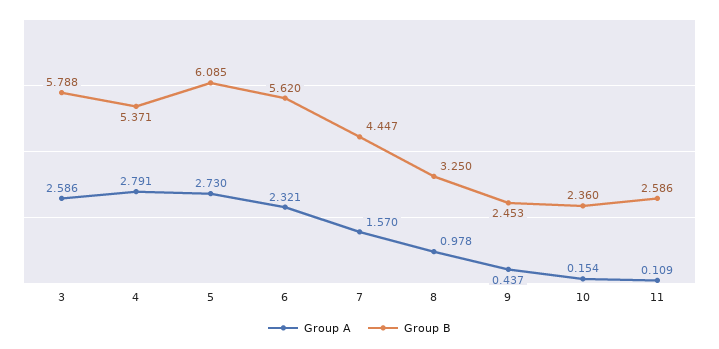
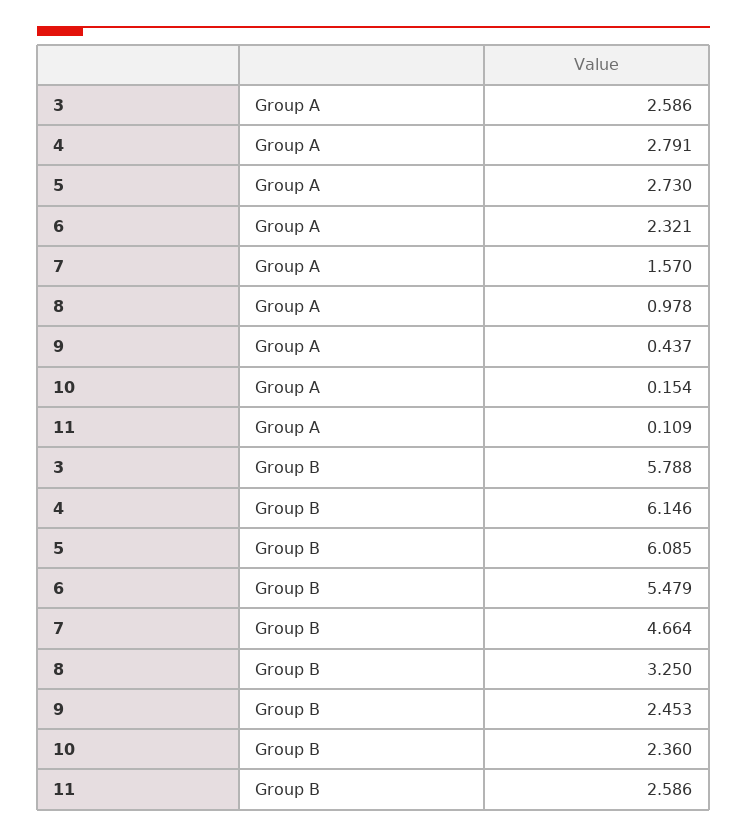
Group B, 4: 5.371 -> 6.146
Group B, 6: 5.62 -> 5.479
Group B, 7: 4.447 -> 4.664

